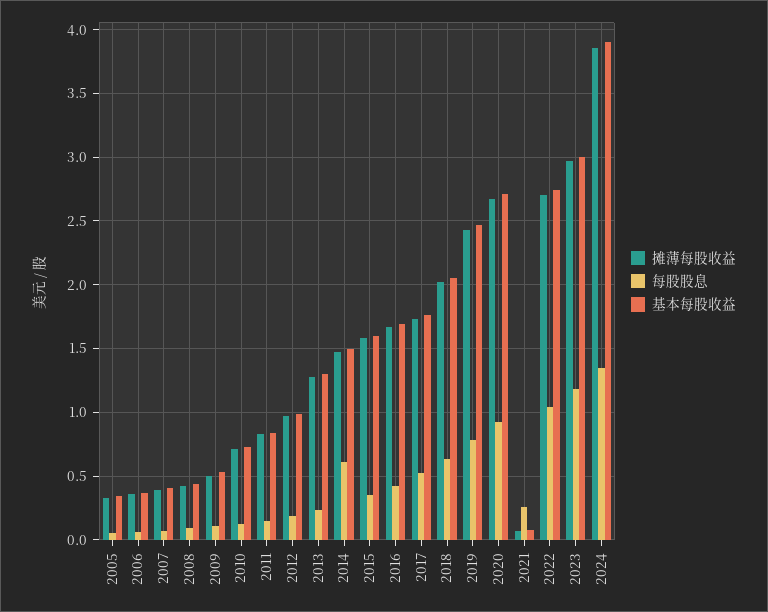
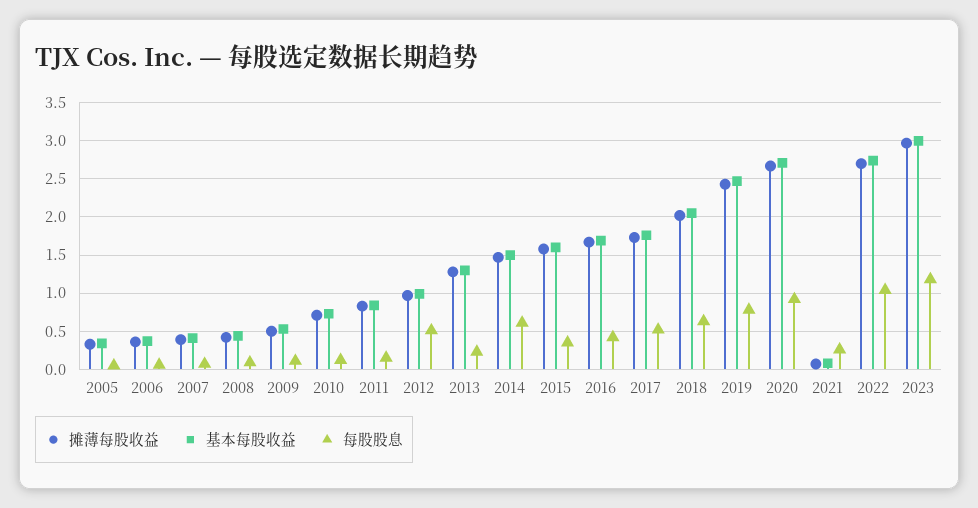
每股股息, 2012: 0.2 -> 0.5
摊薄每股收益, 2024: 3.85 -> none
每股股息, 2024: 1.35 -> none
基本每股收益, 2024: 3.9 -> none

